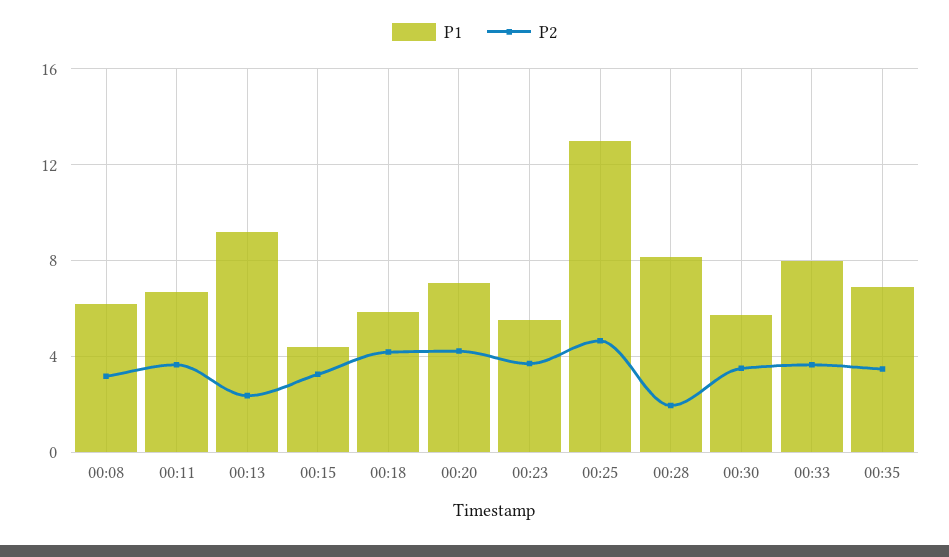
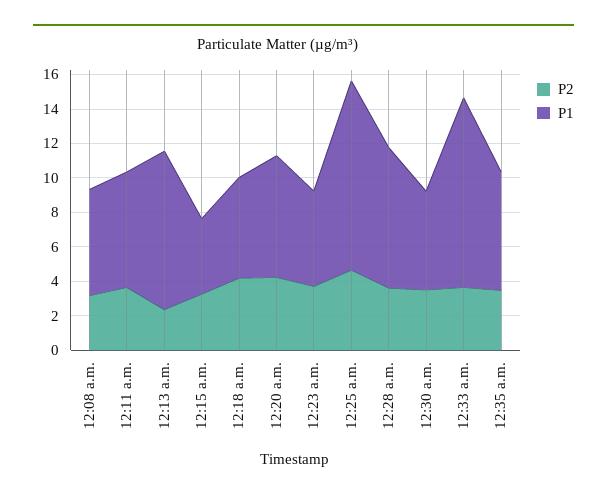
P1, 00:25: 13 -> 11
P2, 00:28: 2 -> 3.5
P1, 00:33: 8 -> 11

